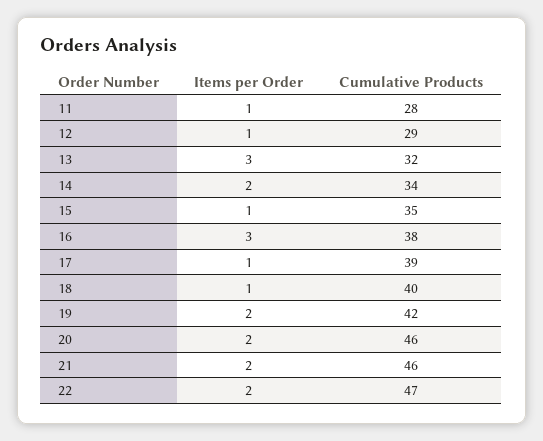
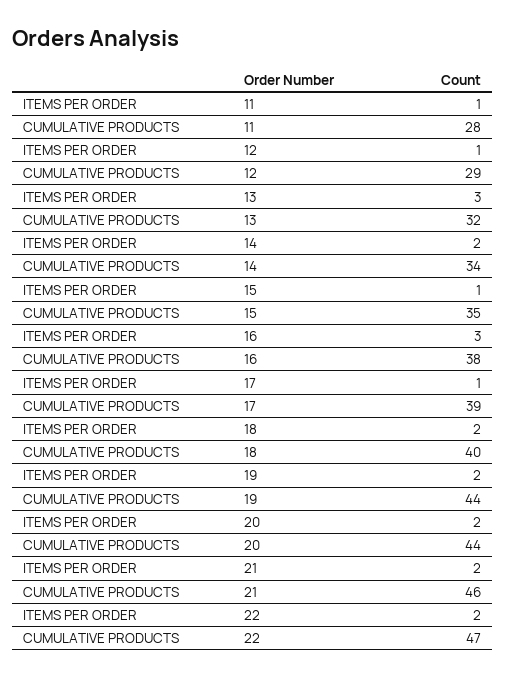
Items per Order, 18: 1 -> 2
Cumulative Products, 19: 42 -> 44
Cumulative Products, 20: 46 -> 44

